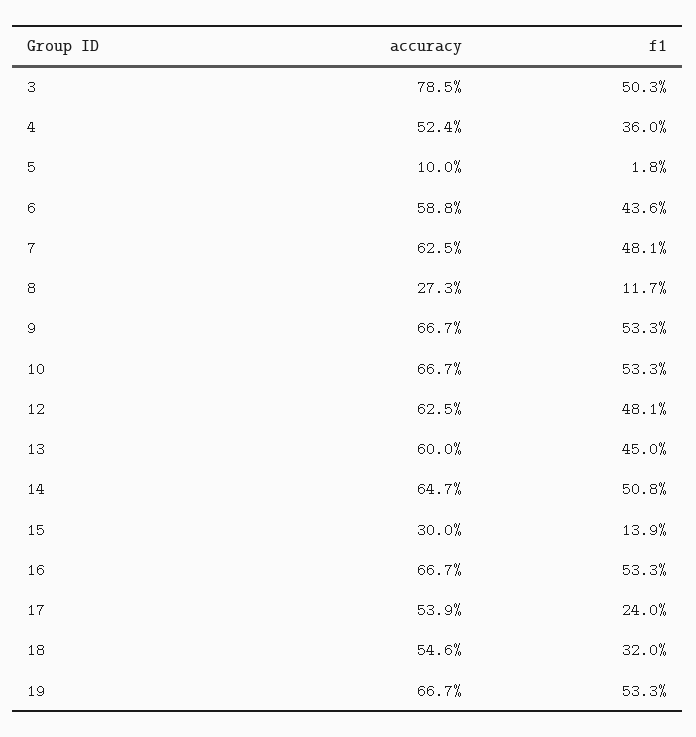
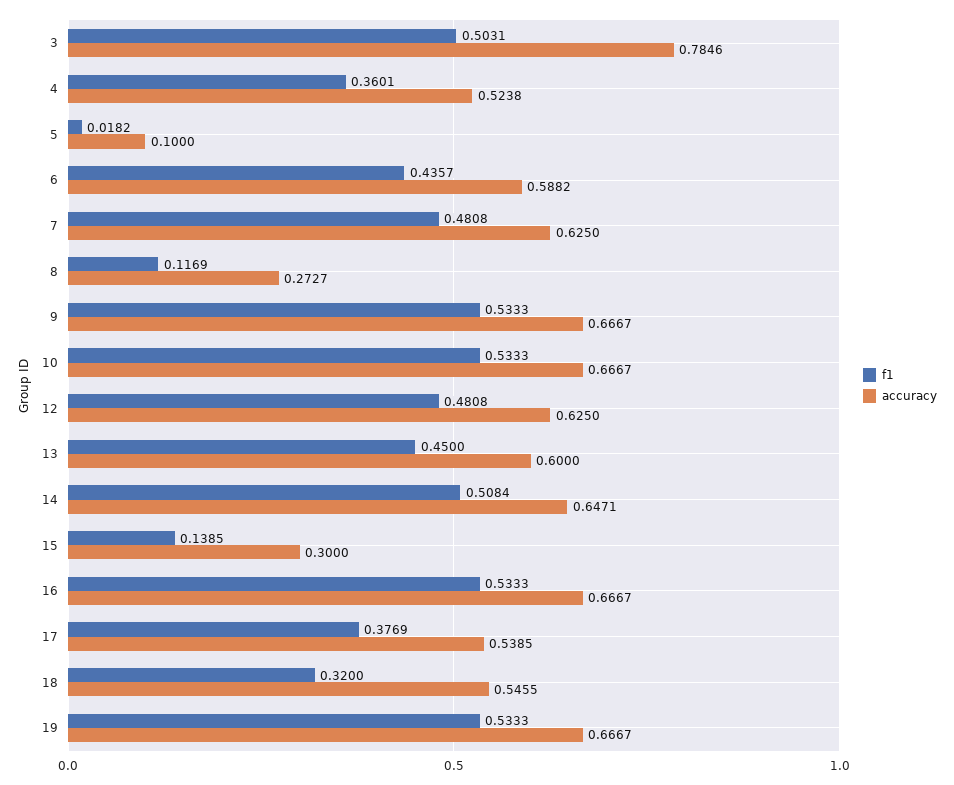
f1, 17: 0.24 -> 0.3769

